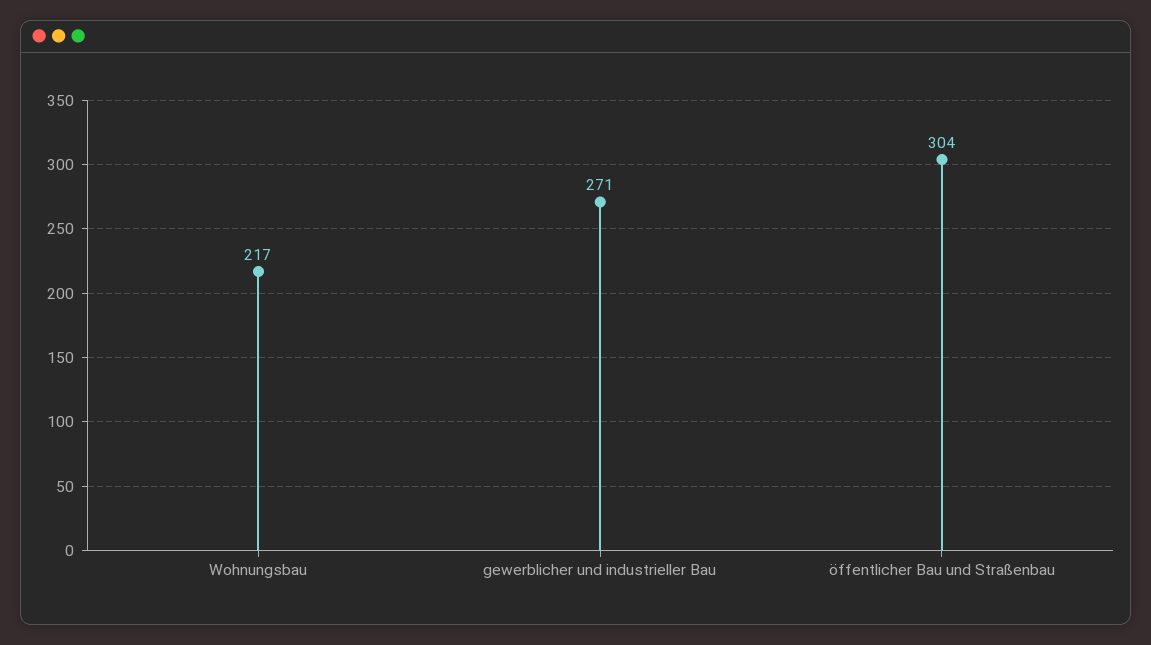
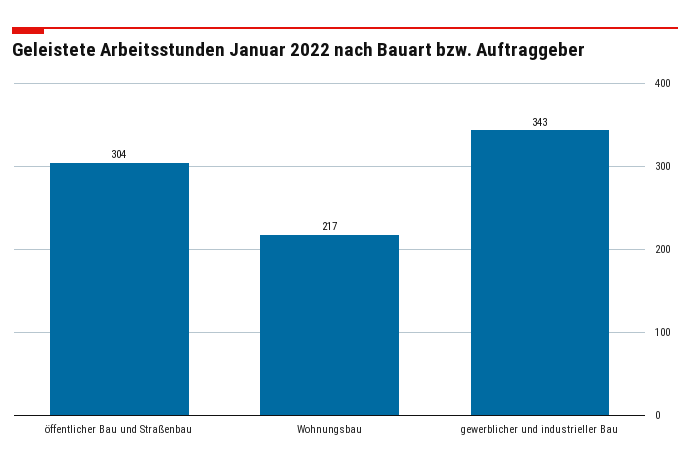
gewerblicher und industrieller Bau: 271 -> 343

